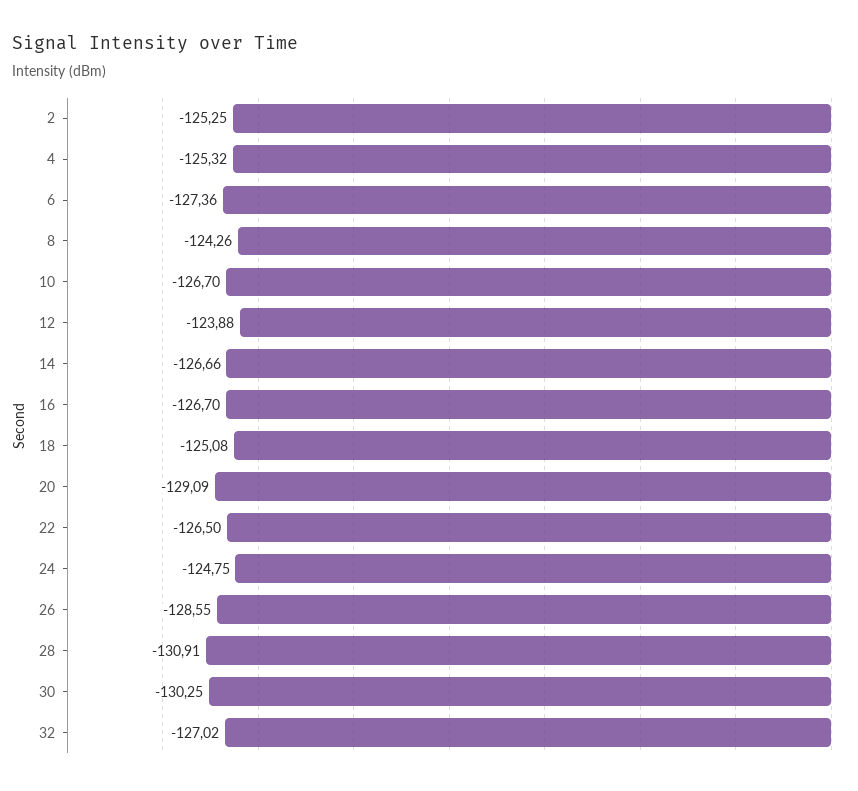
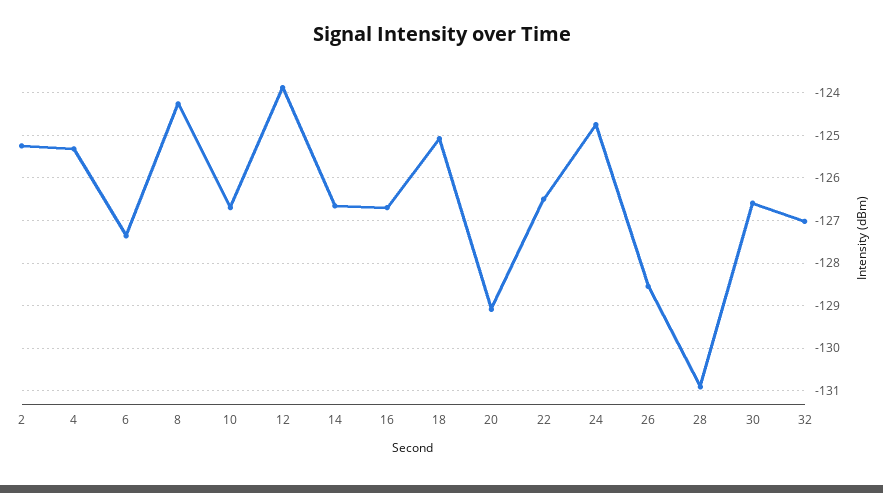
30: -130.25 -> -126.6

